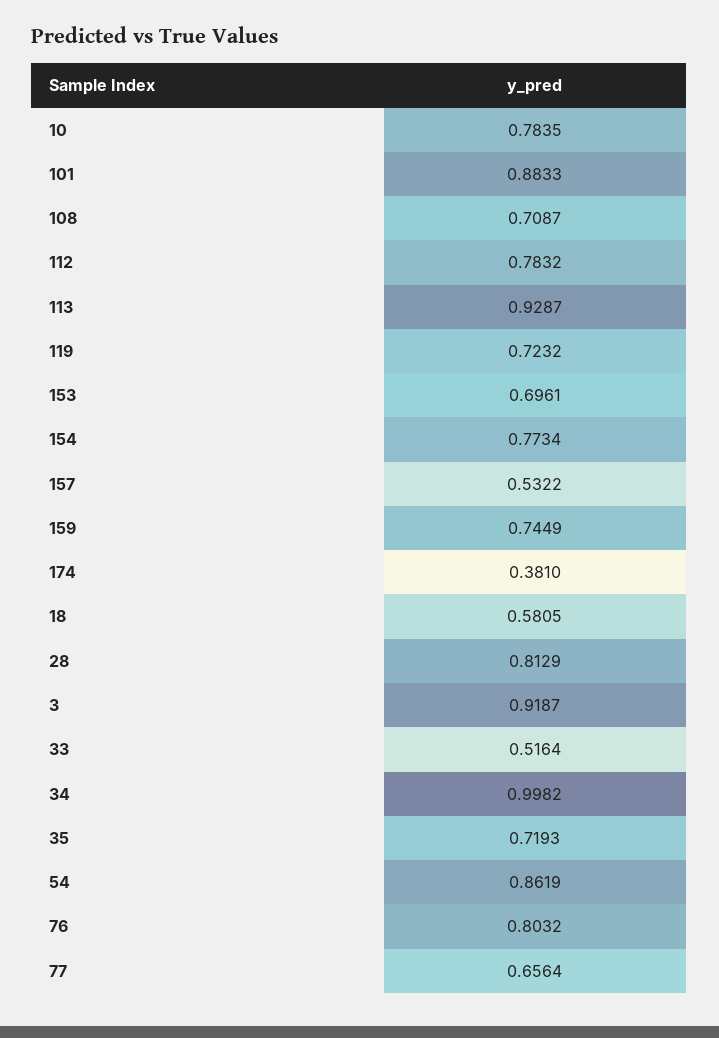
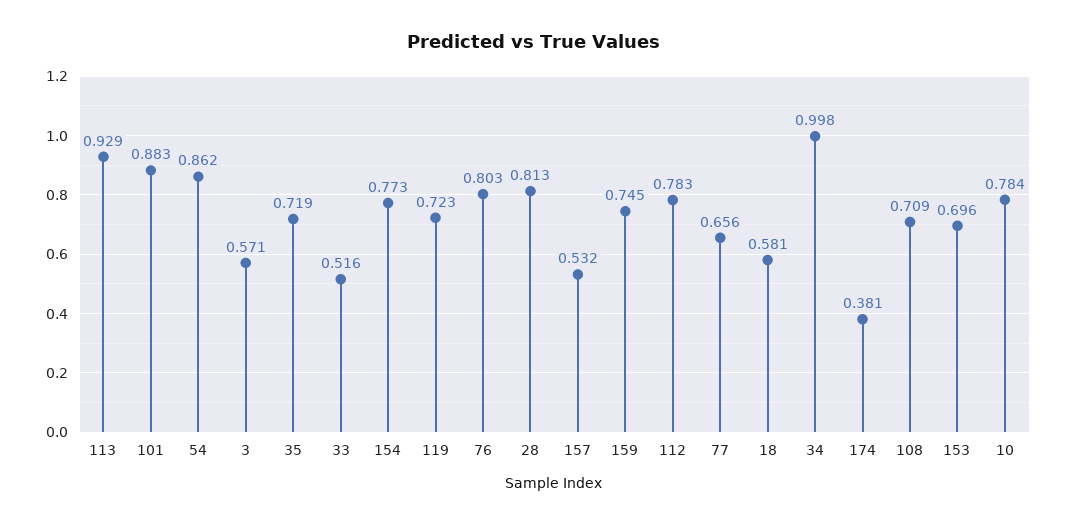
3: 0.9187 -> 0.571

